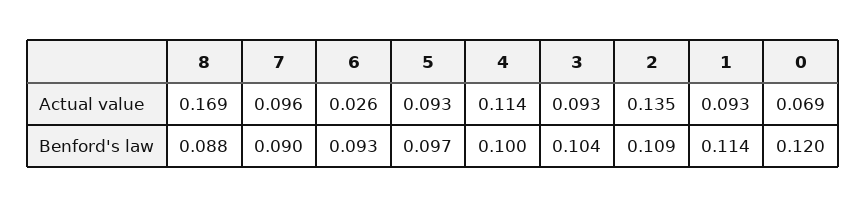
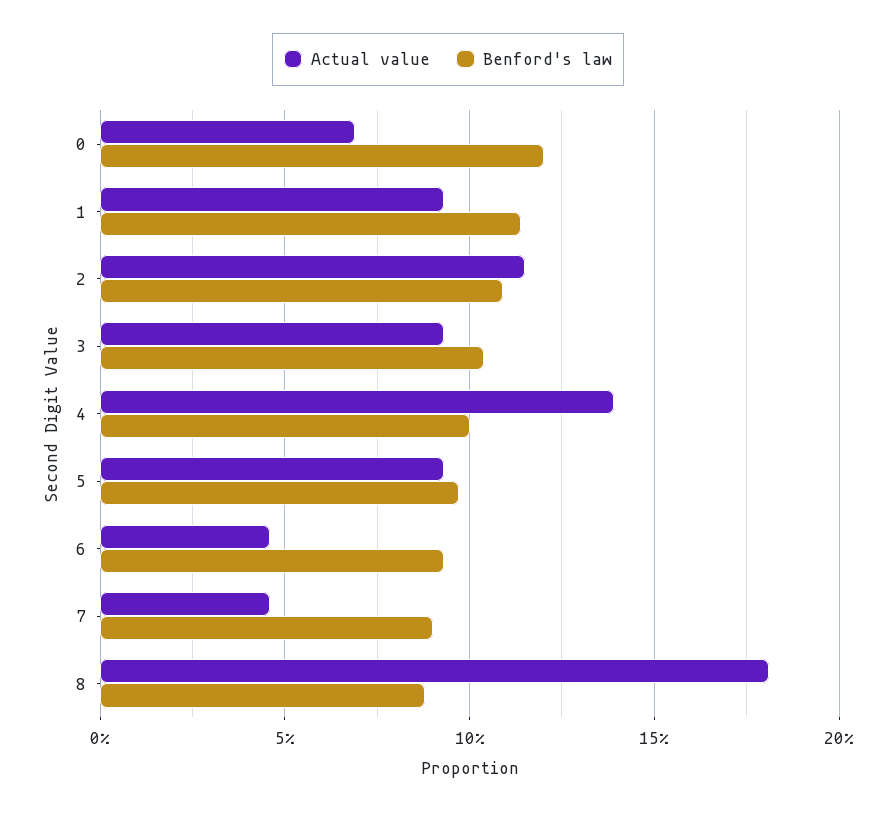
Actual value, 8: 0.169 -> 0.18
Actual value, 7: 0.096 -> 0.045
Actual value, 6: 0.026 -> 0.045
Actual value, 4: 0.114 -> 0.14
Actual value, 2: 0.135 -> 0.115

